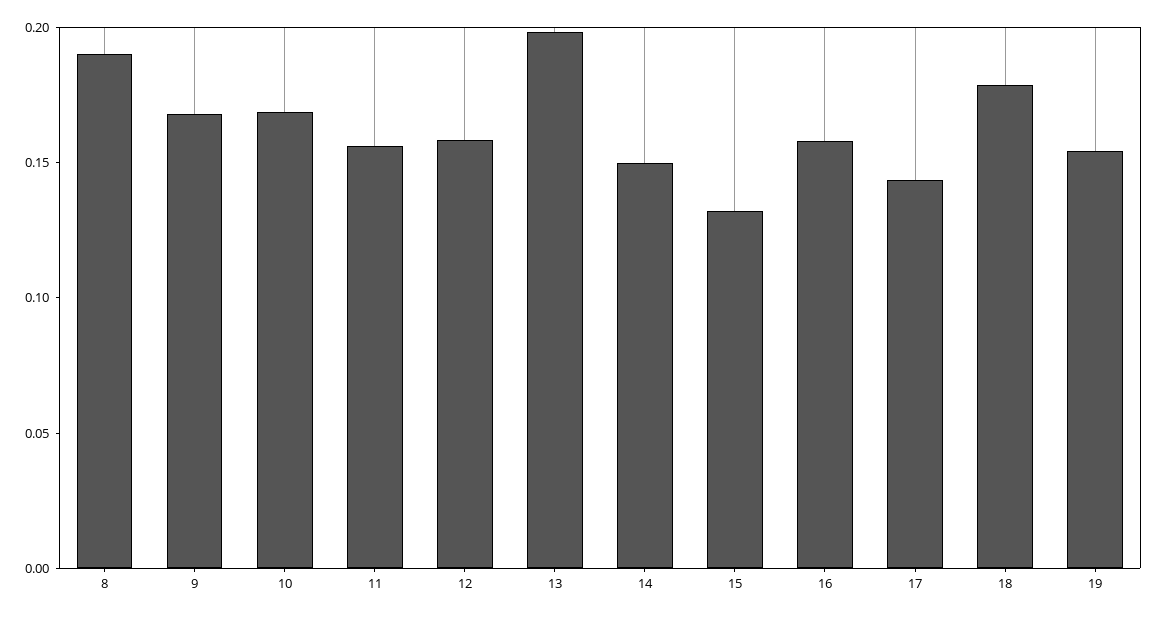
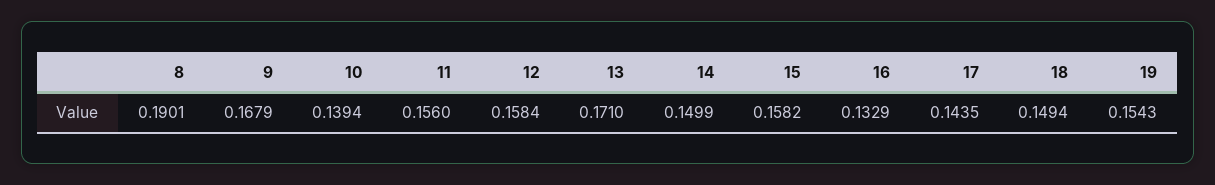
10: 0.17 -> 0.1394
13: 0.2 -> 0.171
15: 0.13 -> 0.1582
16: 0.16 -> 0.1329
18: 0.18 -> 0.1494

